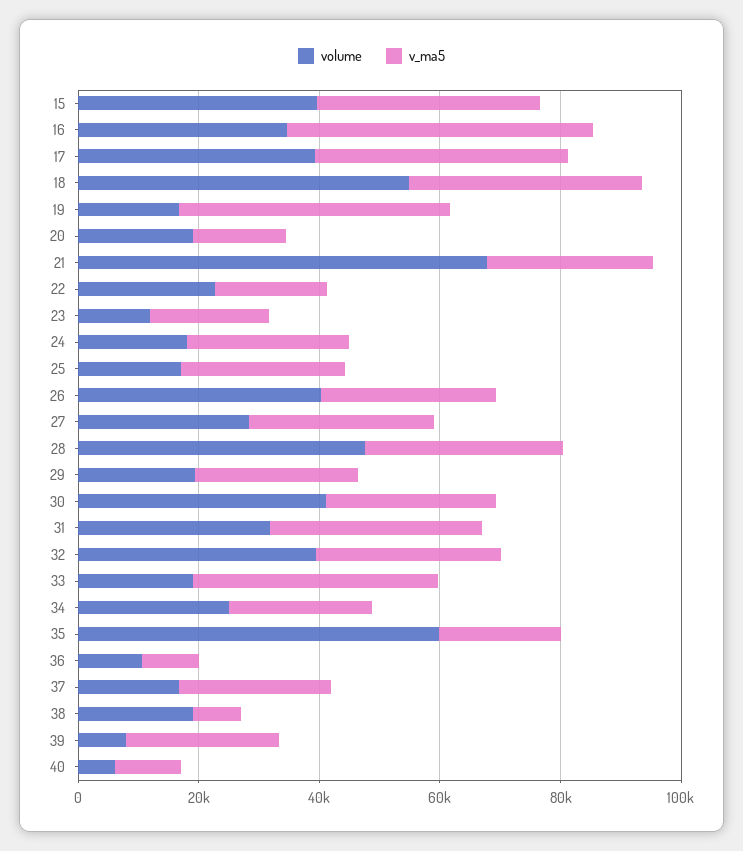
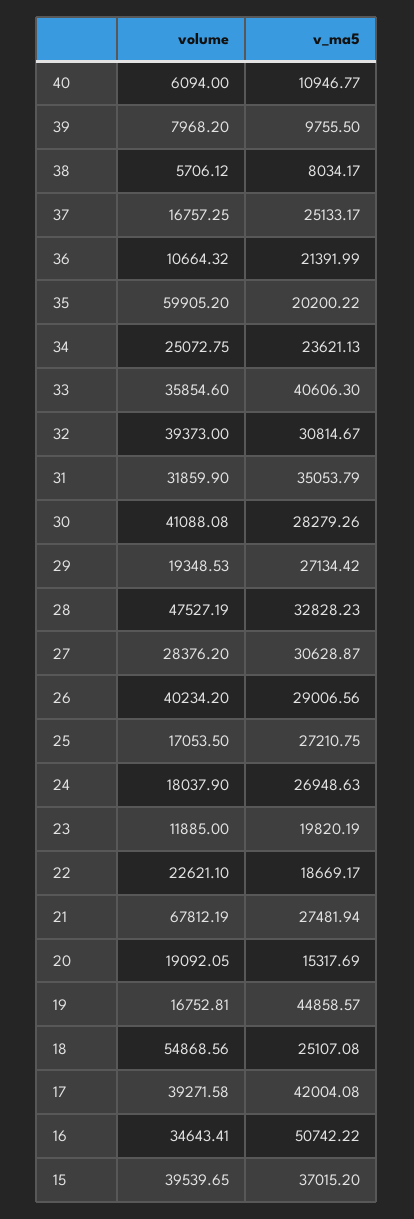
v_ma5, 18: 40000 -> 25107.08
volume, 33: 20000 -> 35854.6
v_ma5, 36: 10000 -> 21391.99
volume, 38: 20000 -> 5706.12
v_ma5, 39: 25000 -> 9755.5

